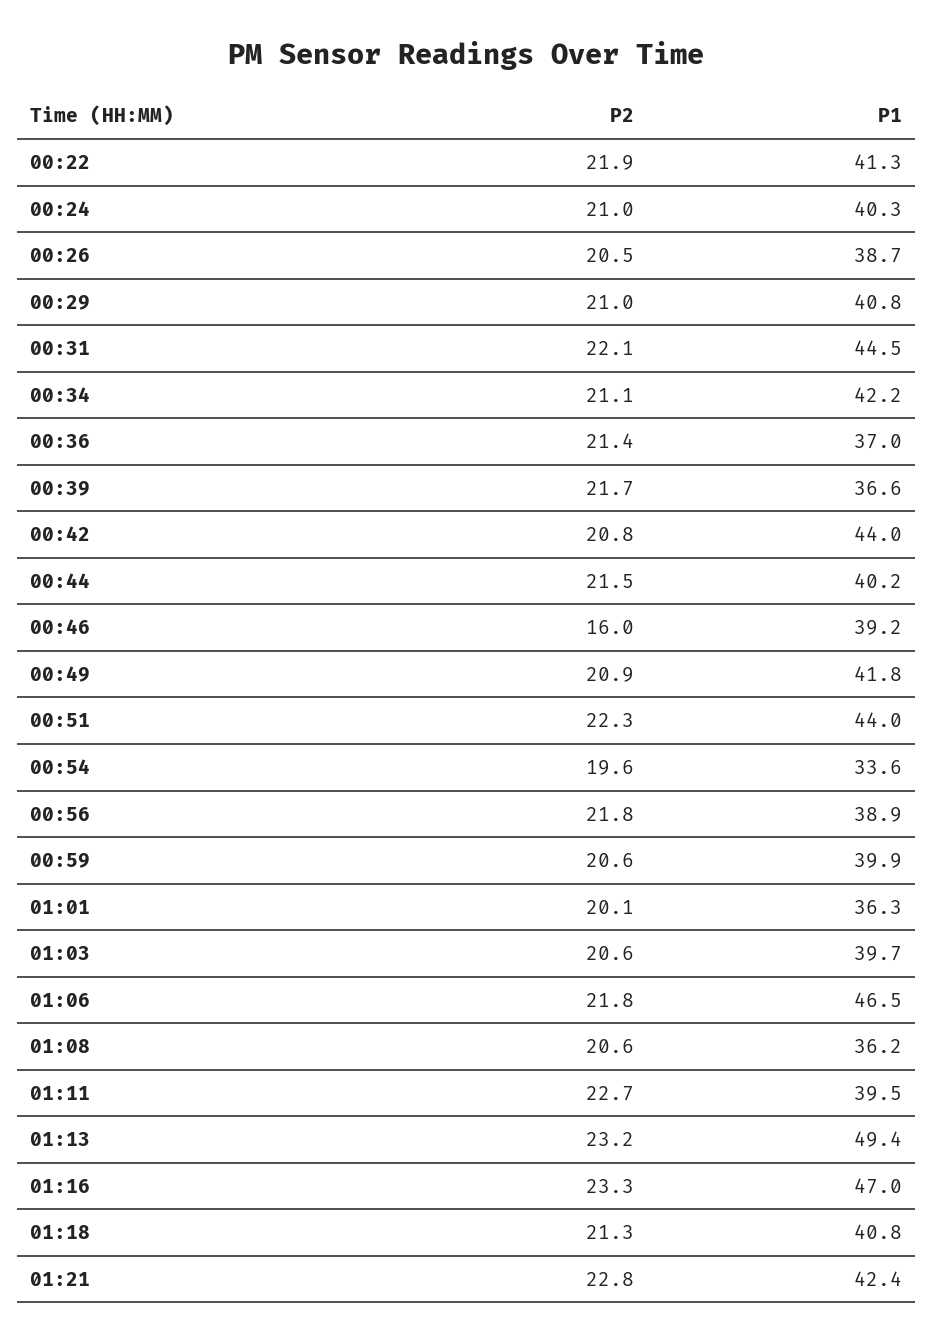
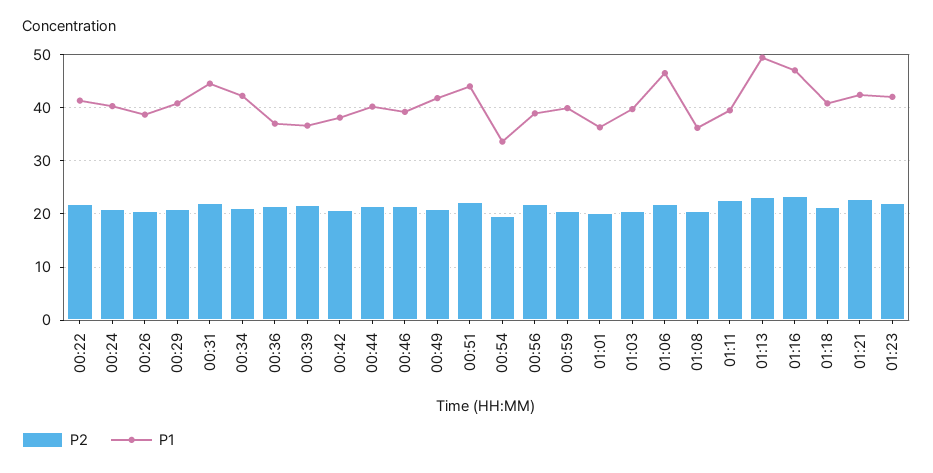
P1, 00:42: 44 -> 38
P2, 00:46: 16 -> 22
P2, 01:23: none -> 22
P1, 01:23: none -> 42

